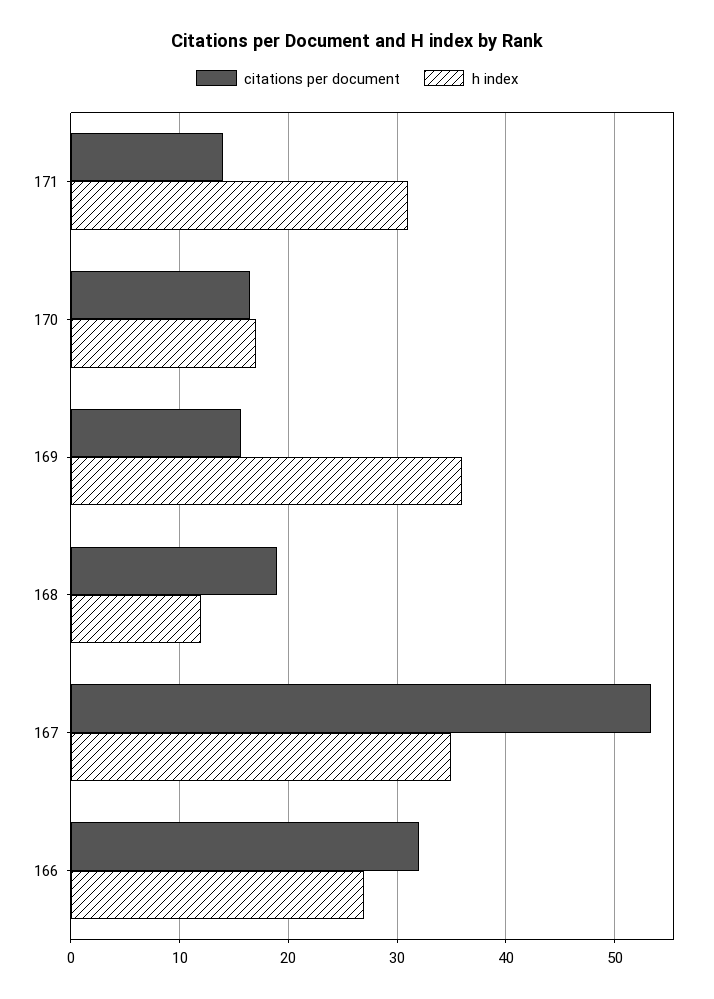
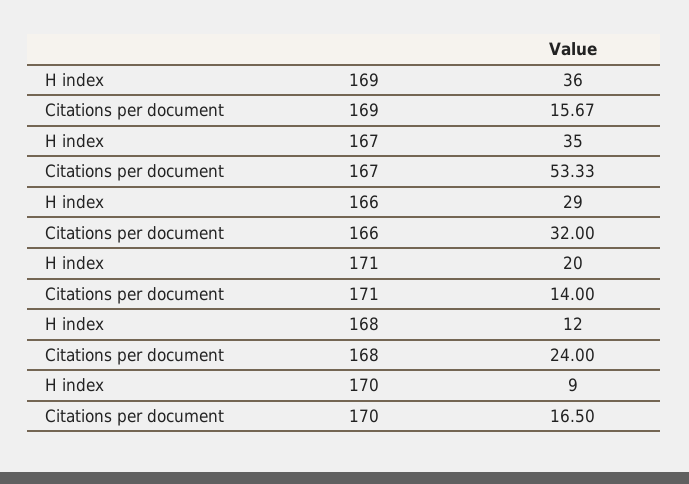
h index, 171: 31 -> 20
h index, 170: 17 -> 9
citations per document, 168: 19 -> 24
h index, 166: 27 -> 29

